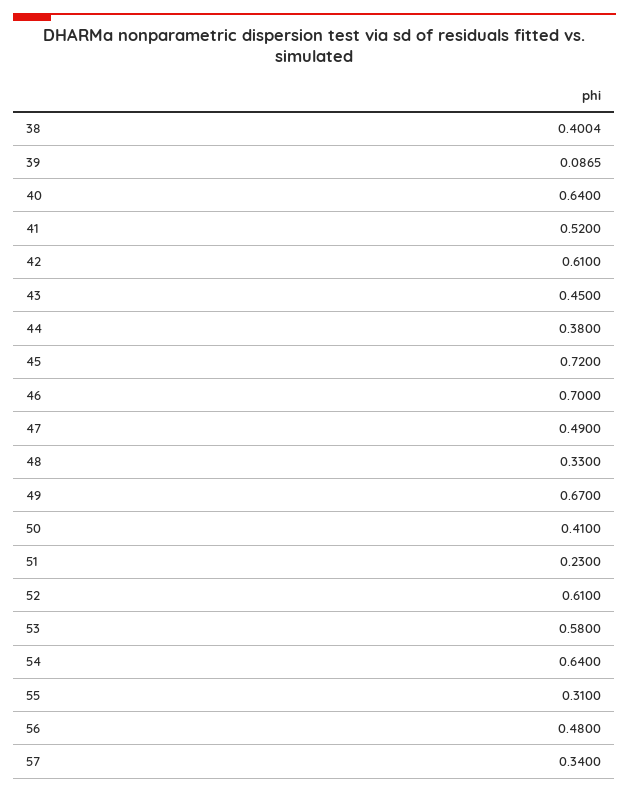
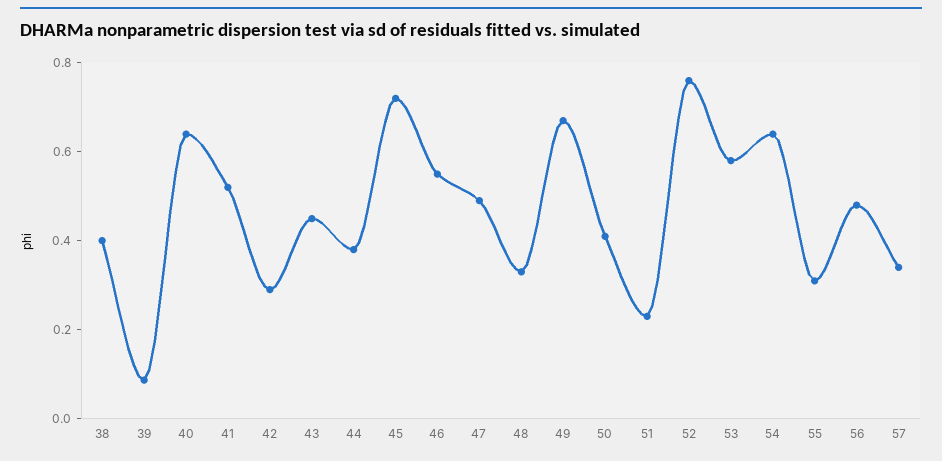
42: 0.61 -> 0.3
46: 0.7 -> 0.55
52: 0.61 -> 0.75

